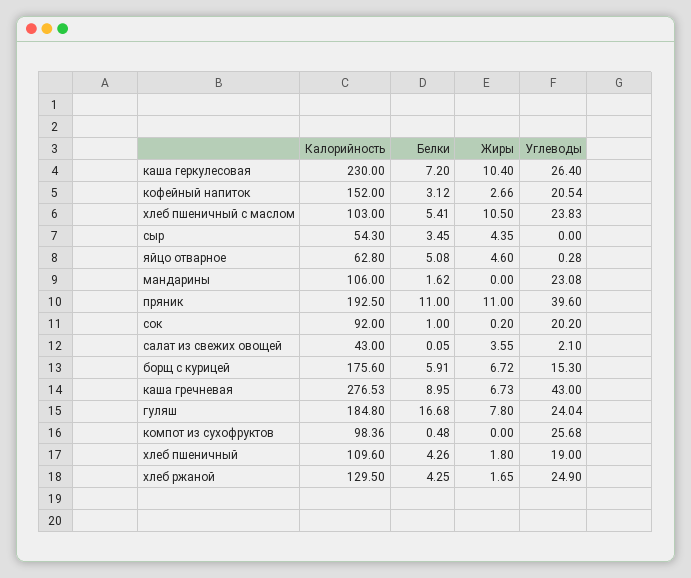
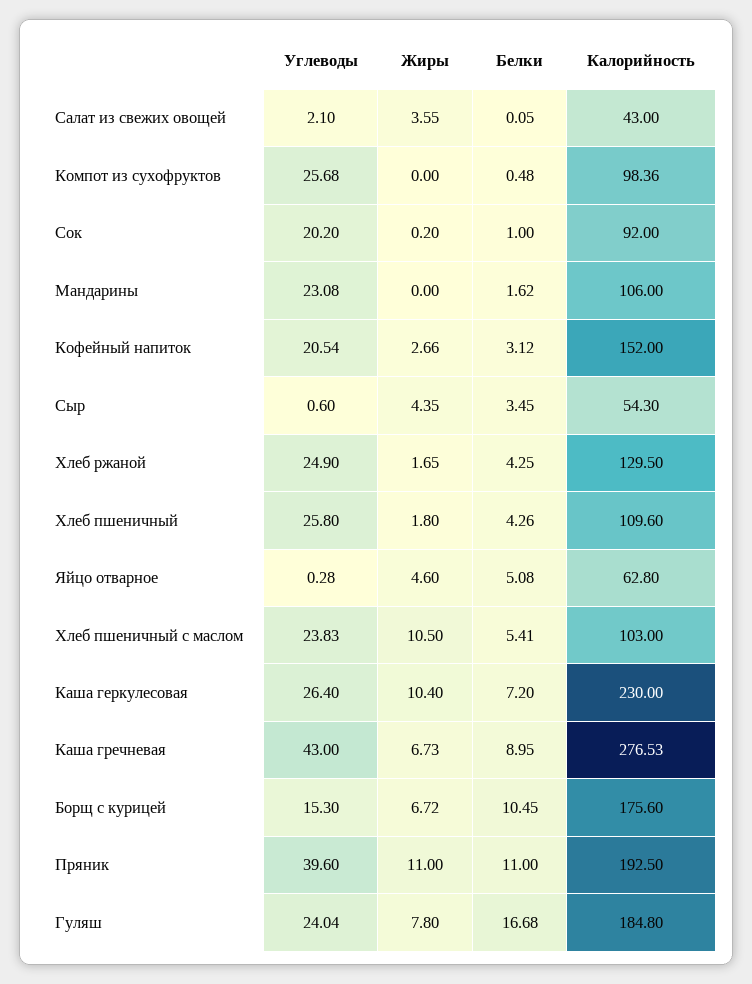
Углеводы, сыр: 0 -> 0.6
Белки, борщ с курицей: 5.91 -> 10.45
Углеводы, хлеб пшеничный: 19 -> 25.8

